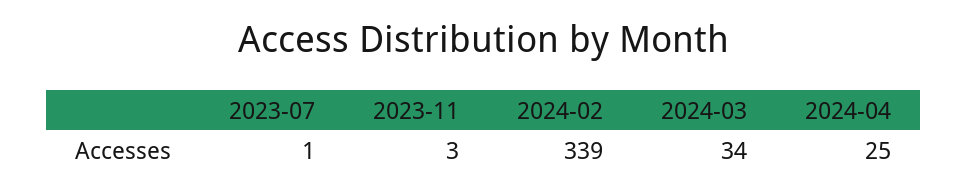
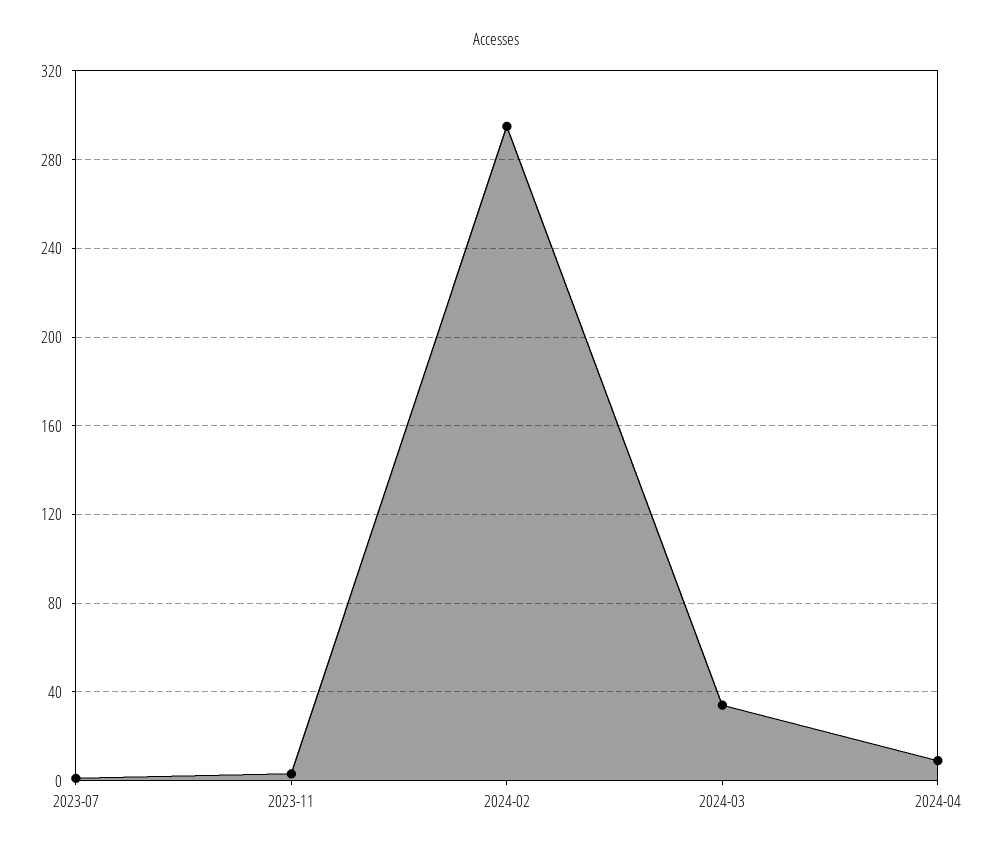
2024-02: 339 -> 295
2024-04: 25 -> 10

